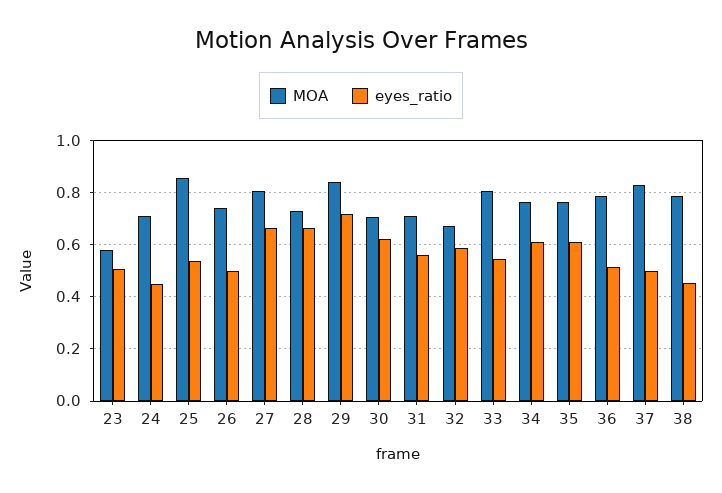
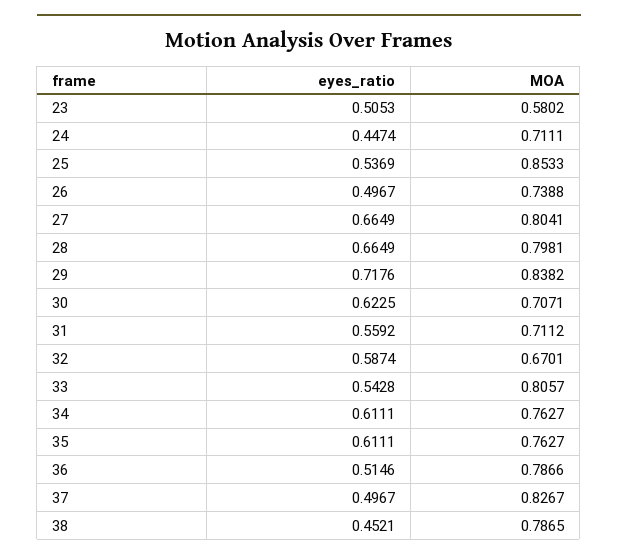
MOA, 28: 0.725 -> 0.7981

